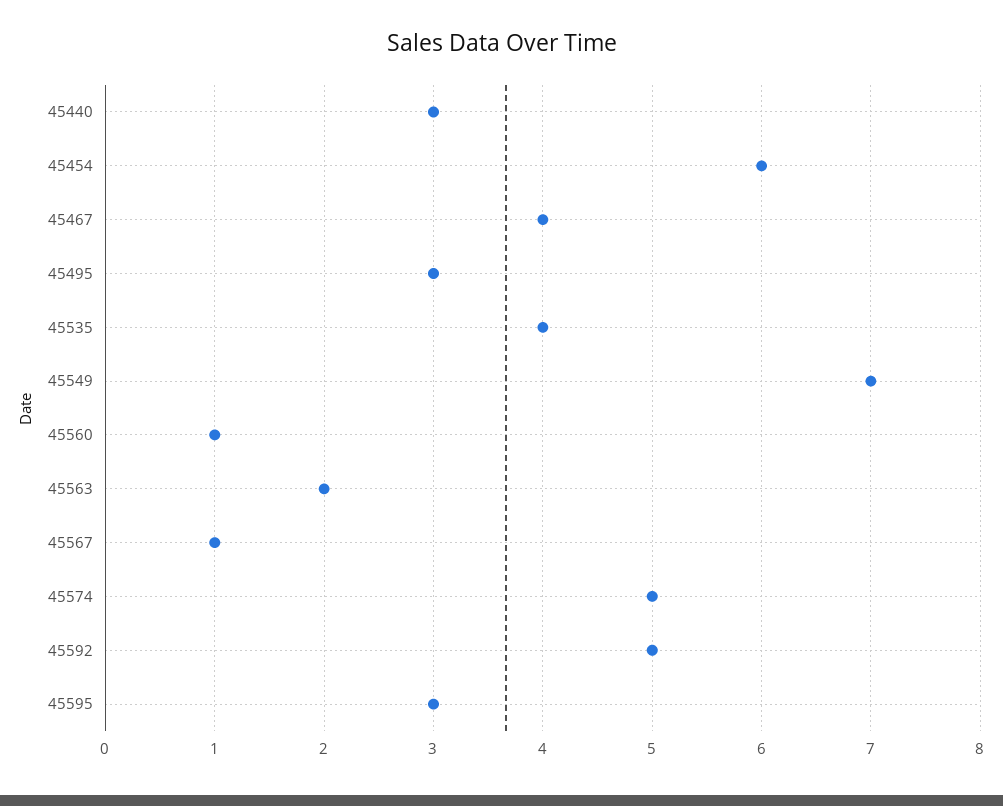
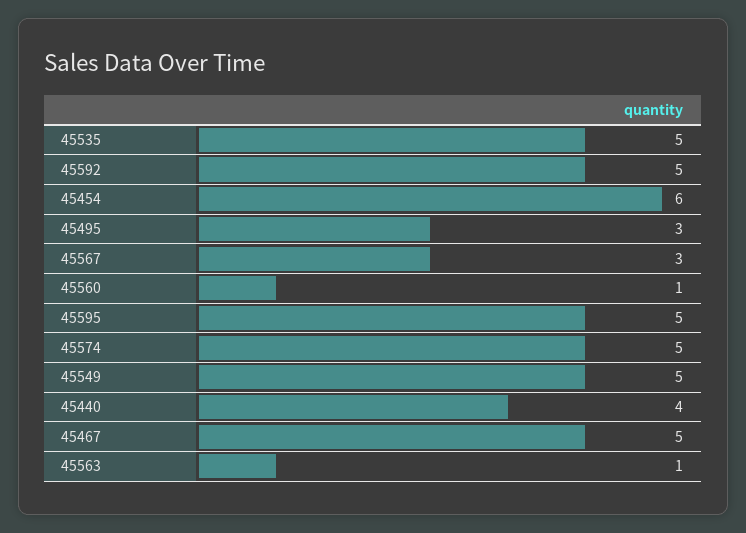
45440: 3 -> 4
45467: 4 -> 5
45535: 4 -> 5
45549: 7 -> 5
45563: 2 -> 1
45567: 1 -> 3
45595: 3 -> 5

